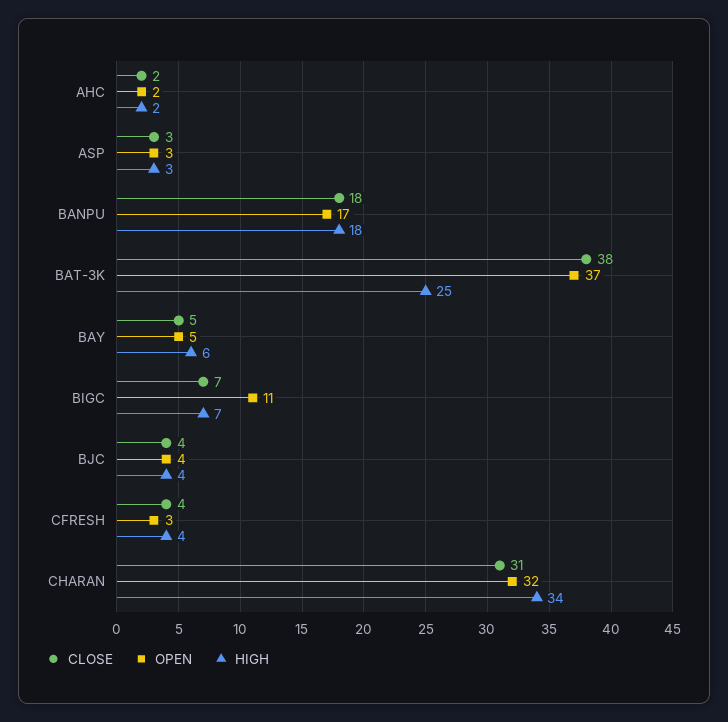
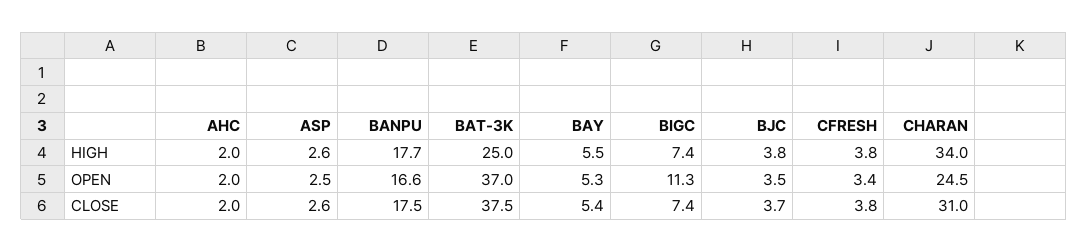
OPEN, CHARAN: 32 -> 24.5

